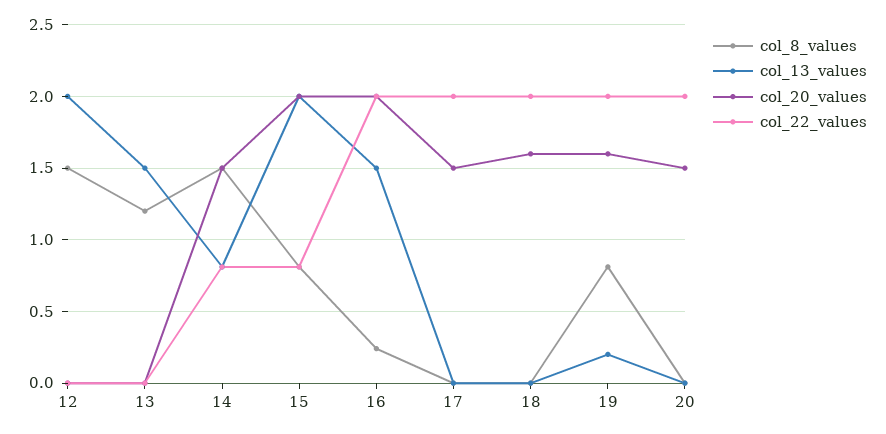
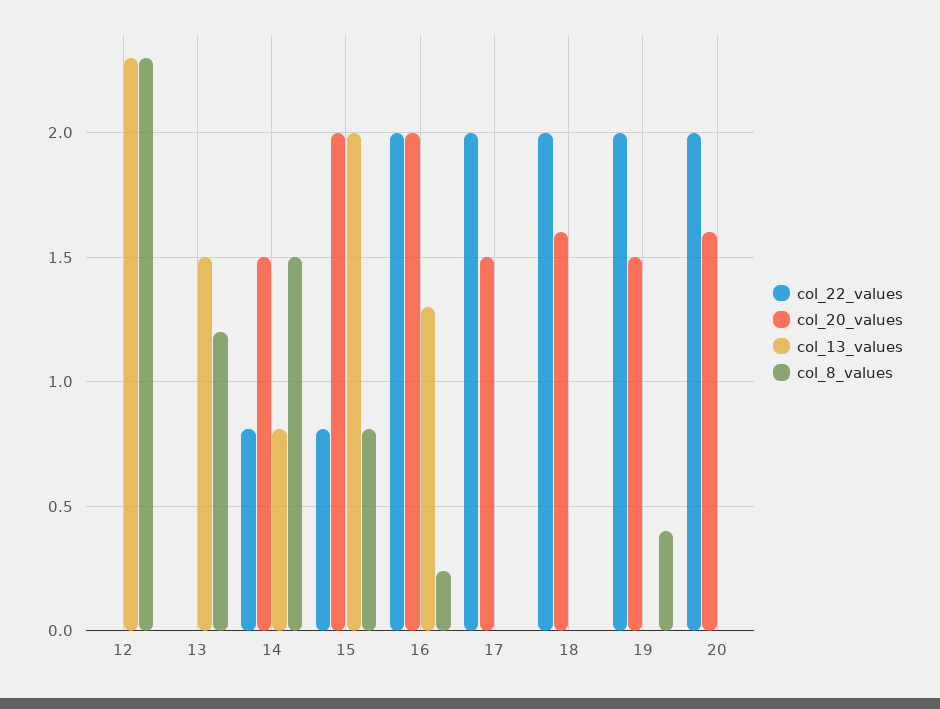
col_8_values, 12: 1.5 -> 2.3
col_13_values, 12: 2 -> 2.3
col_13_values, 16: 1.5 -> 1.3
col_8_values, 19: 0.8 -> 0.4
col_13_values, 19: 0.2 -> 0
col_20_values, 19: 1.6 -> 1.5
col_20_values, 20: 1.5 -> 1.6

